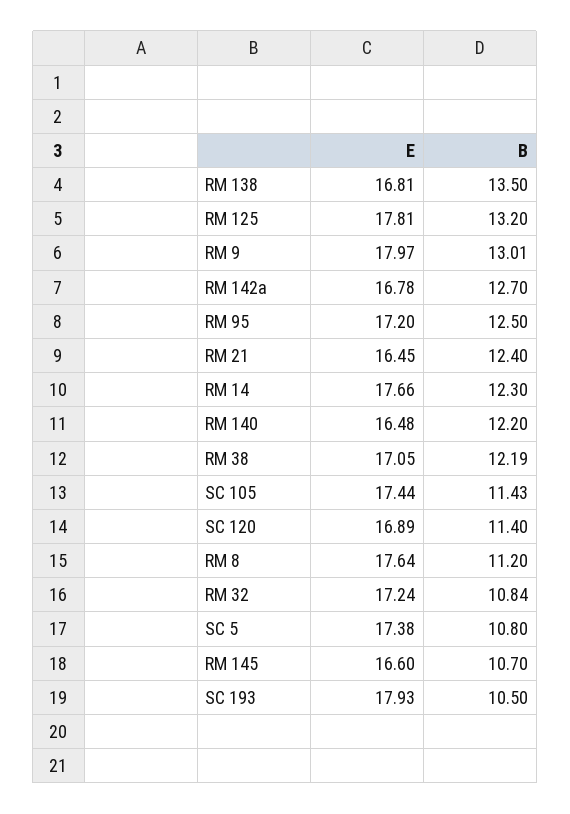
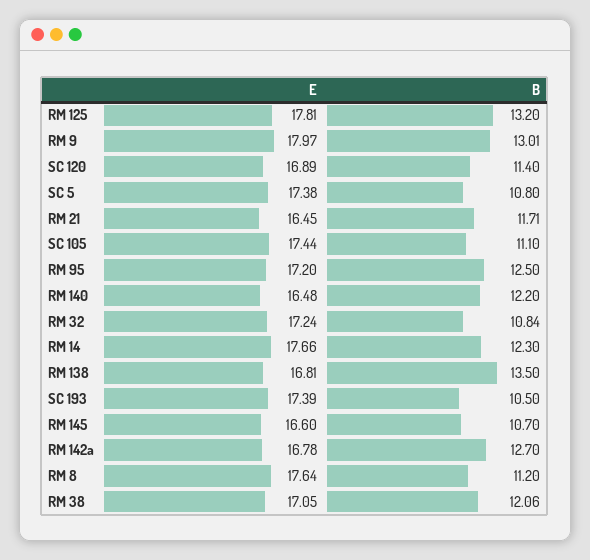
B, RM 21: 12.4 -> 11.71
B, RM 38: 12.19 -> 12.06
B, SC 105: 11.43 -> 11.1
E, SC 193: 17.93 -> 17.39

